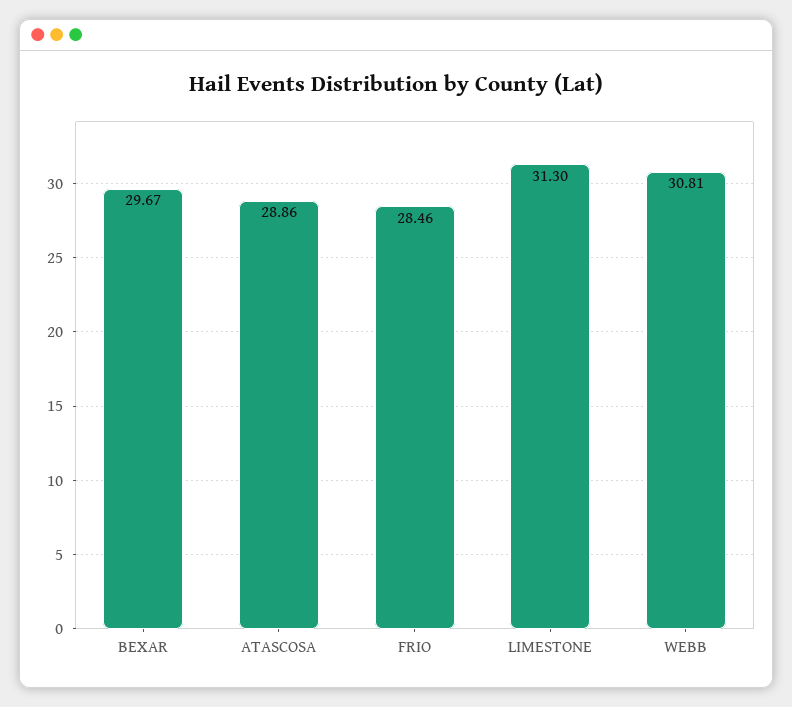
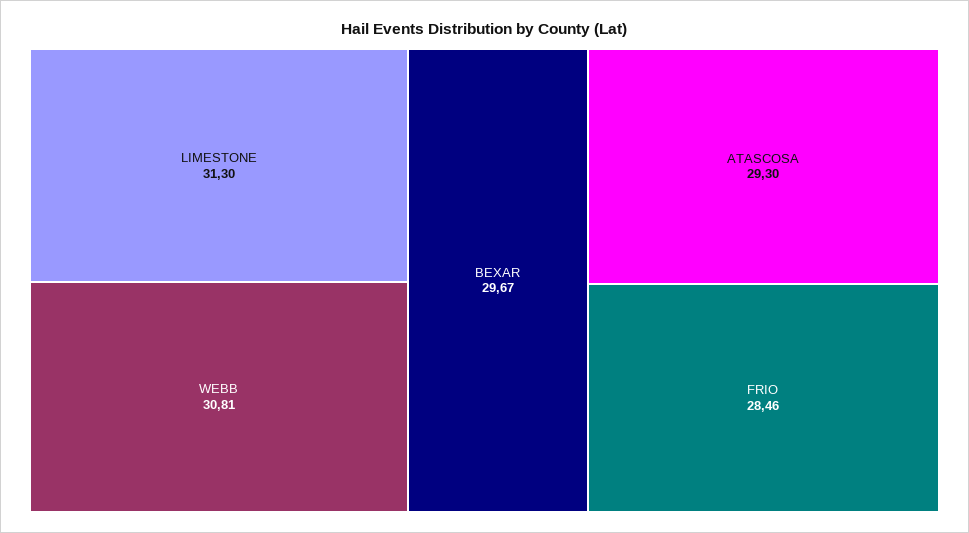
ATASCOSA: 28.86 -> 29.3

